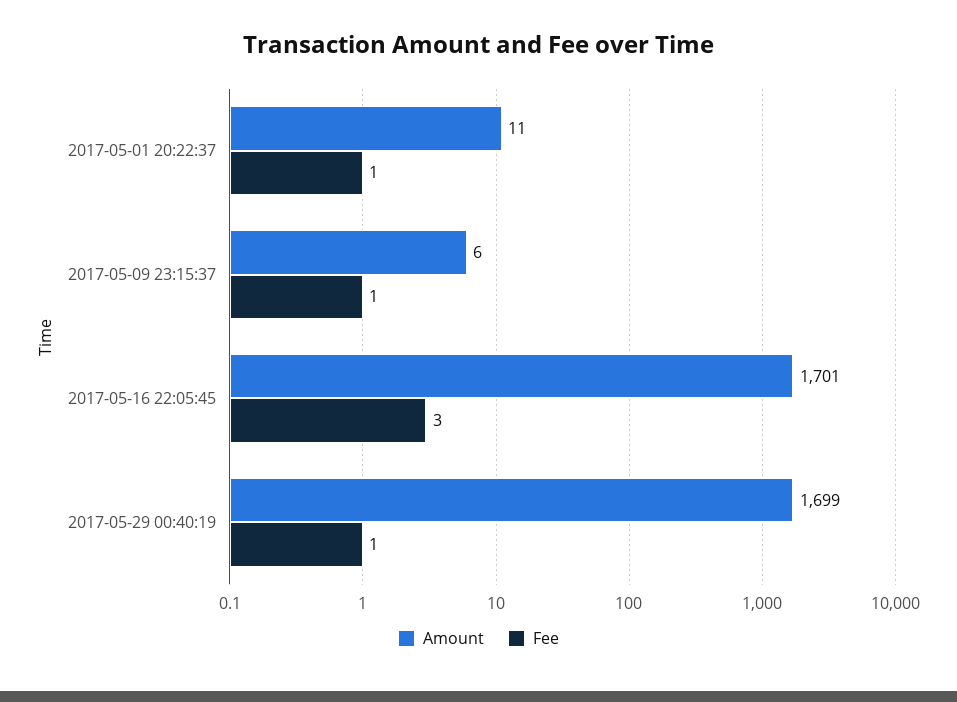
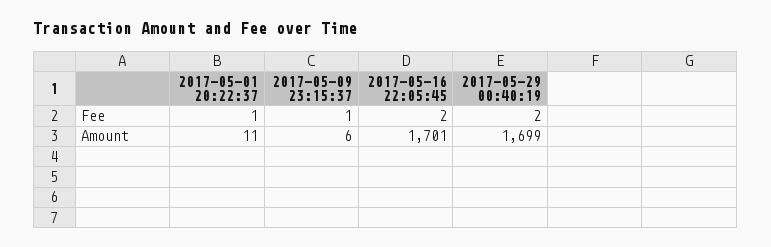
Fee, 2017-05-16 22:05:45: 3 -> 2
Fee, 2017-05-29 00:40:19: 1 -> 2

